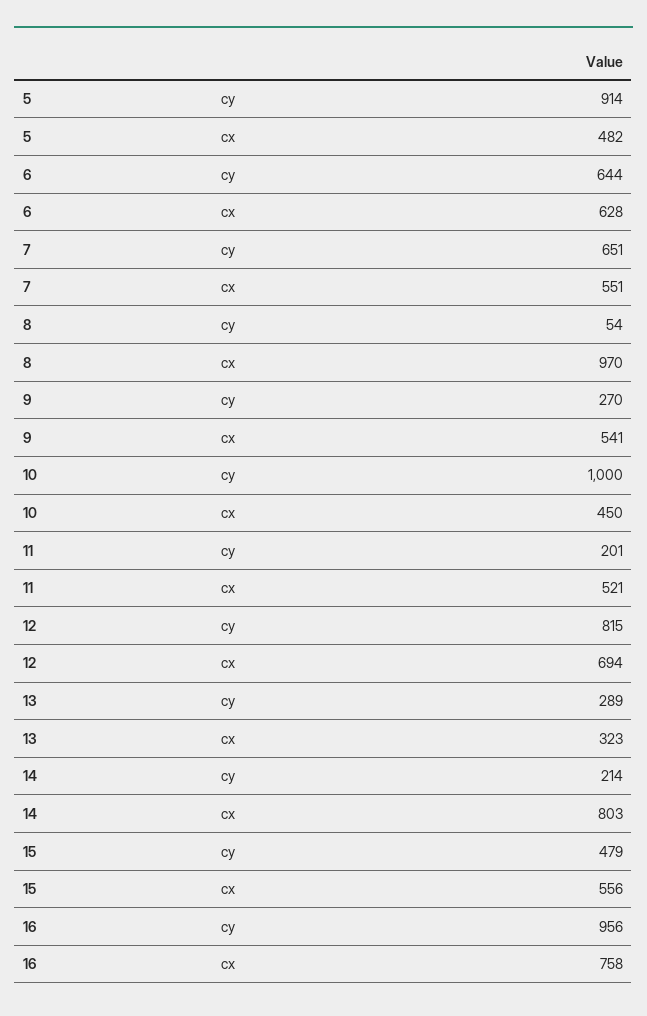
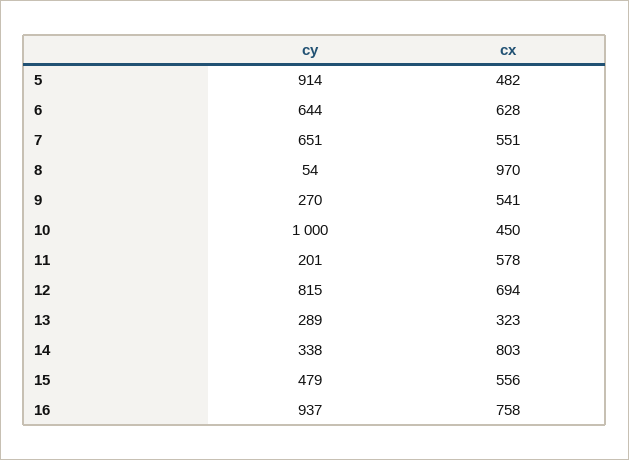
11, cx: 521 -> 578
14, cy: 214 -> 338
16, cy: 956 -> 937

